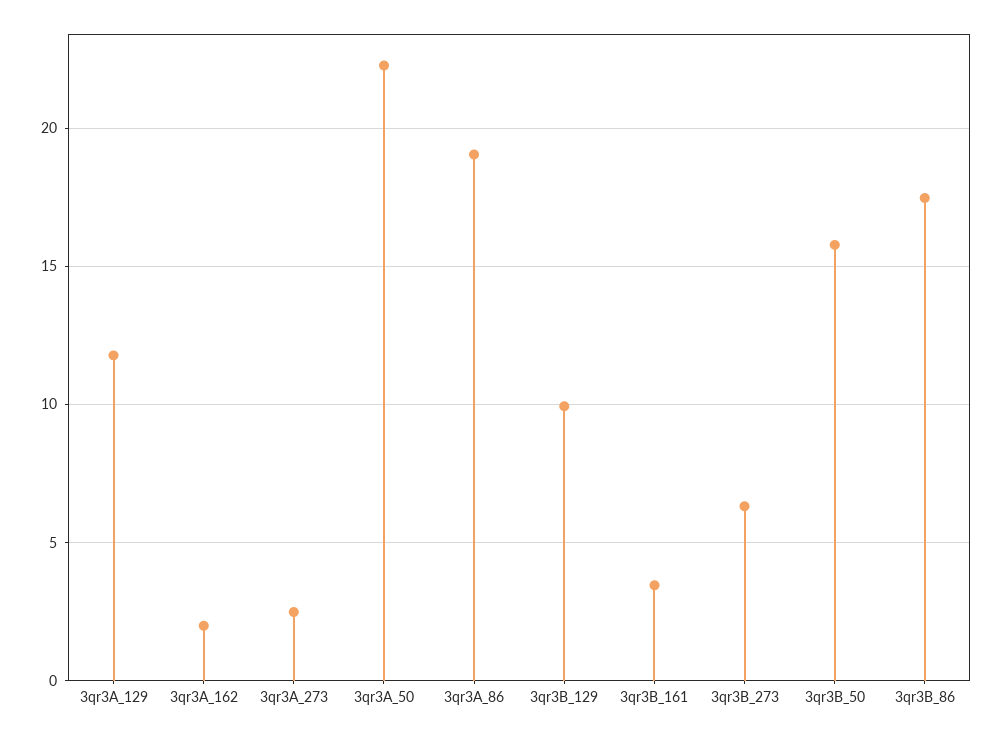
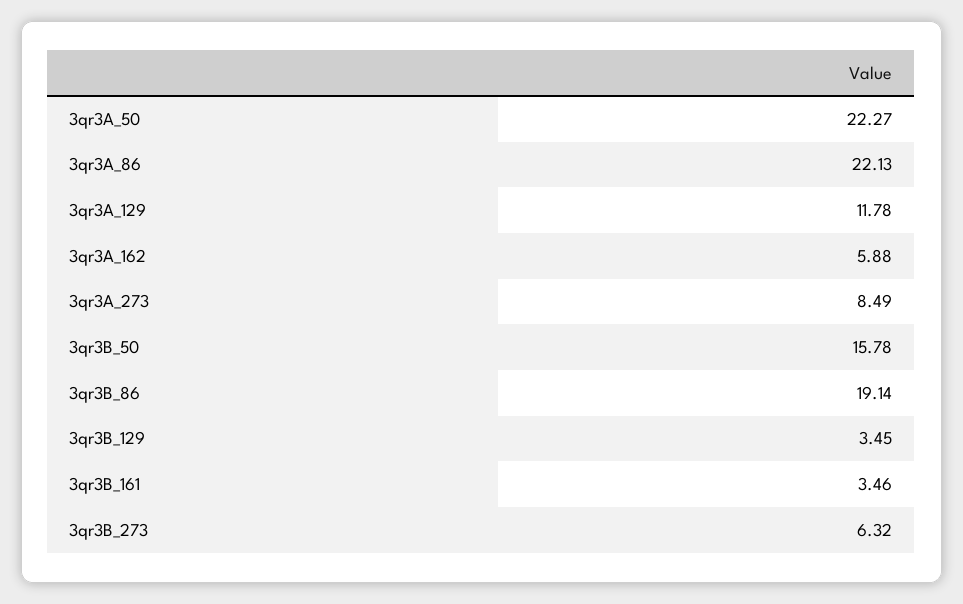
3qr3A_162: 2 -> 5.88
3qr3A_273: 2.5 -> 8.49
3qr3A_86: 19 -> 22.13
3qr3B_129: 10 -> 3.45
3qr3B_86: 17.5 -> 19.14

